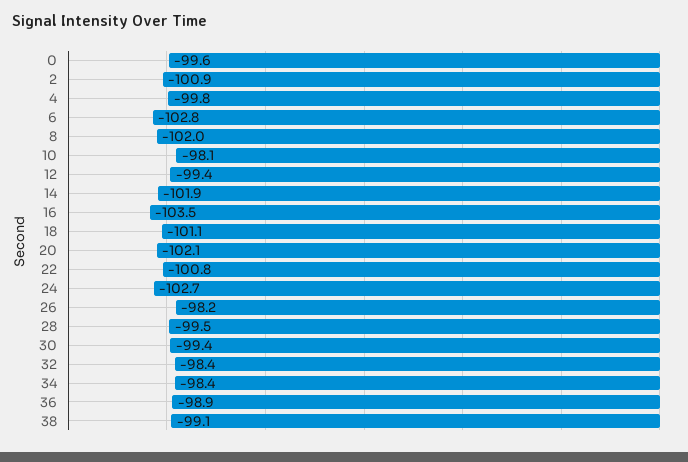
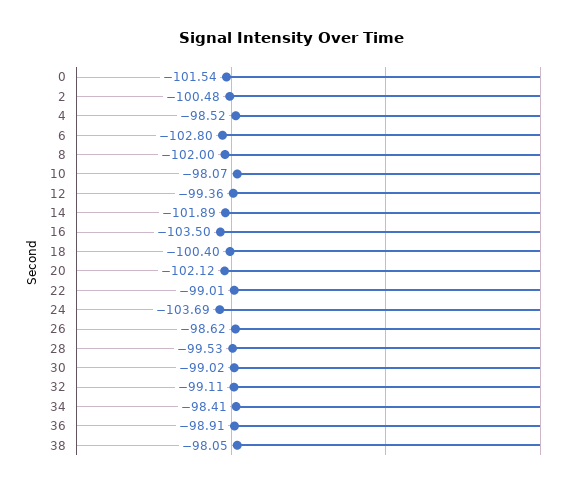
0: -99.6 -> -101.54
2: -100.9 -> -100.48
4: -99.8 -> -98.52
18: -101.1 -> -100.4
22: -100.8 -> -99.01
24: -102.7 -> -103.69
26: -98.2 -> -98.62
30: -99.4 -> -99.02
32: -98.4 -> -99.11
38: -99.1 -> -98.05

